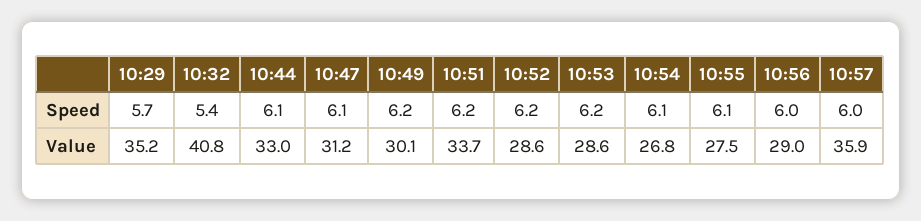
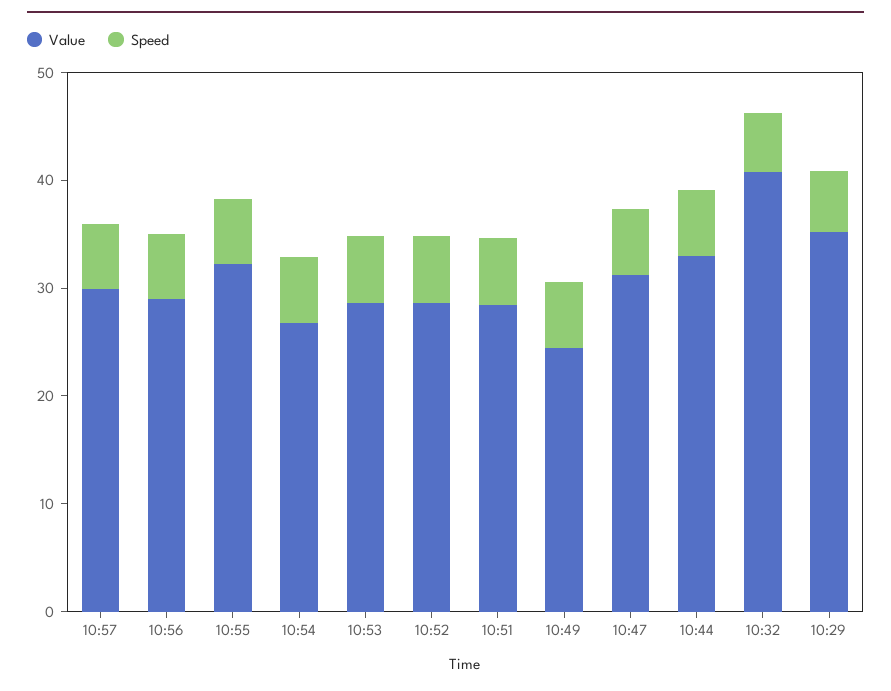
Value, 10:49: 30.1 -> 24
Value, 10:51: 33.7 -> 28
Value, 10:55: 27.5 -> 32
Value, 10:57: 35.9 -> 30

